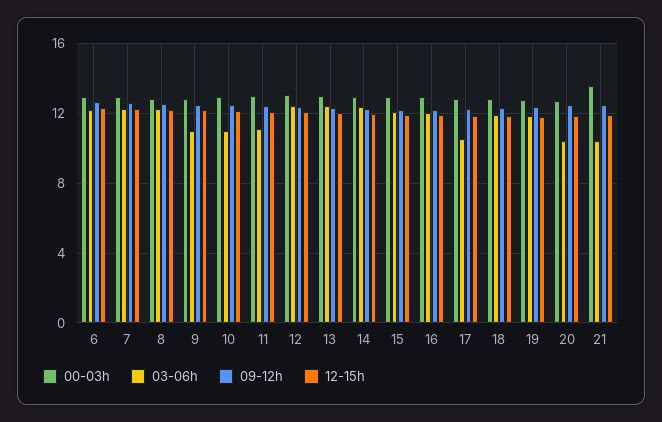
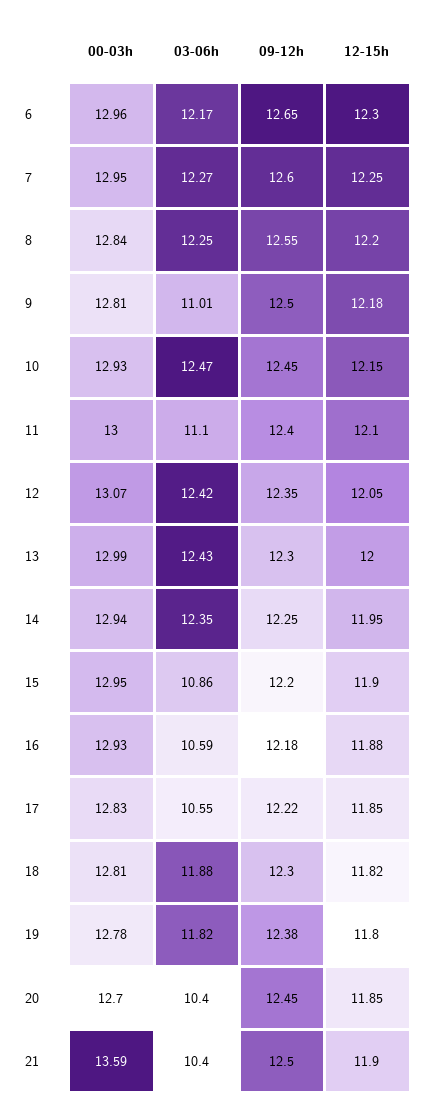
03-06h, 10: 11 -> 12.47
03-06h, 15: 12 -> 10.86
03-06h, 16: 12 -> 10.59

